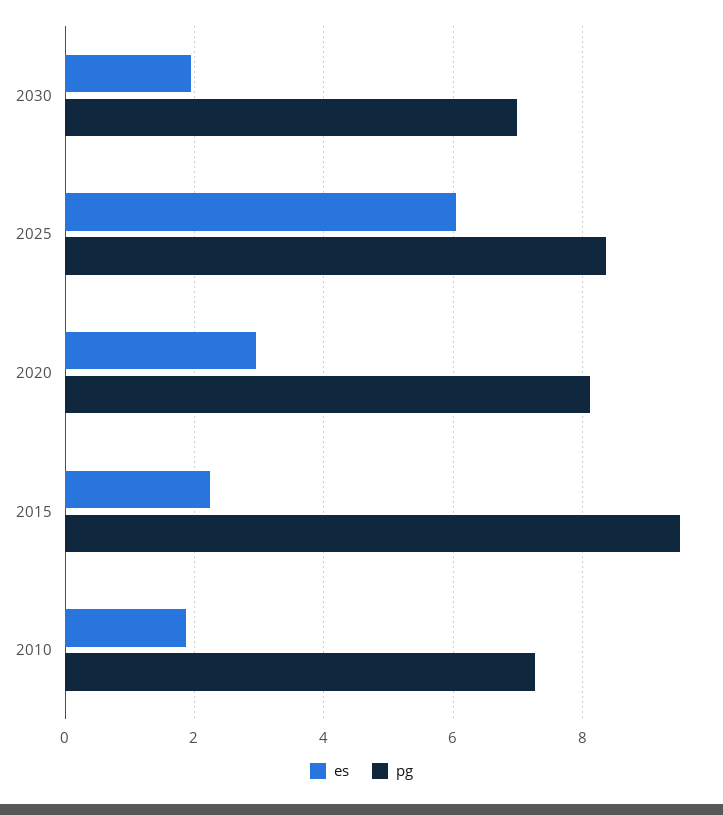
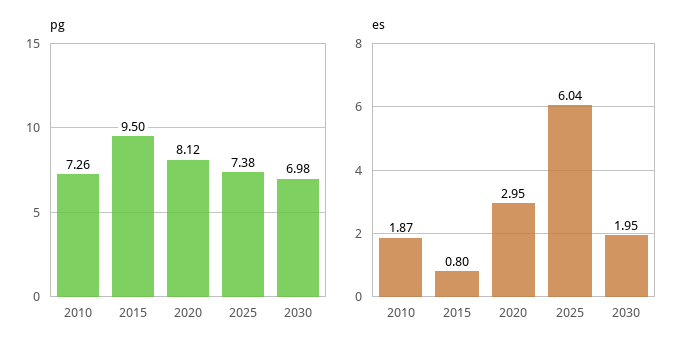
pg, 2025: 8.4 -> 7.38
es, 2015: 2.2 -> 0.8

